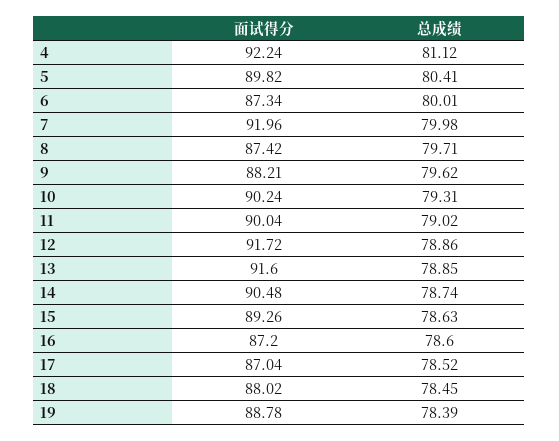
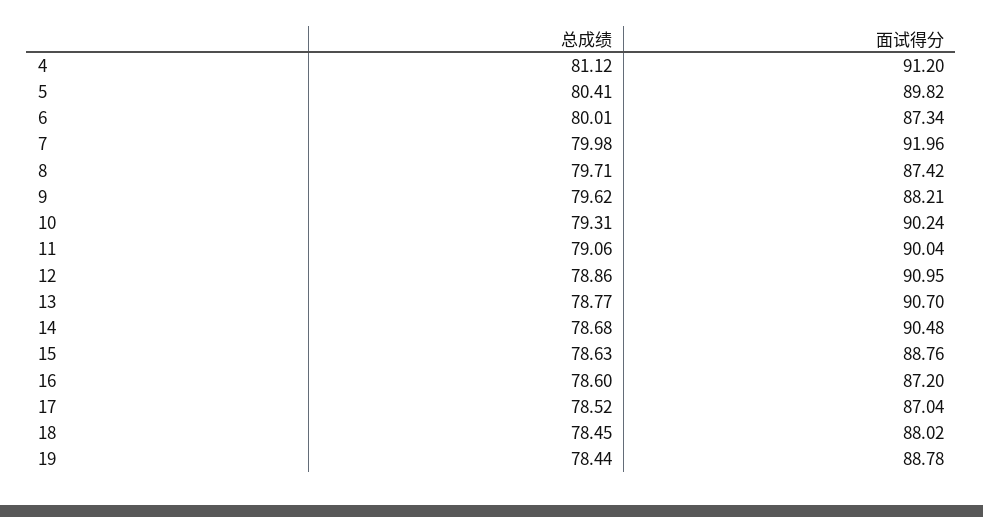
面试得分, 4: 92.24 -> 91.2
总成绩, 11: 79.02 -> 79.06
面试得分, 12: 91.72 -> 90.95
面试得分, 13: 91.6 -> 90.7
总成绩, 13: 78.85 -> 78.77
总成绩, 14: 78.74 -> 78.68
面试得分, 15: 89.26 -> 88.76
总成绩, 19: 78.39 -> 78.44

